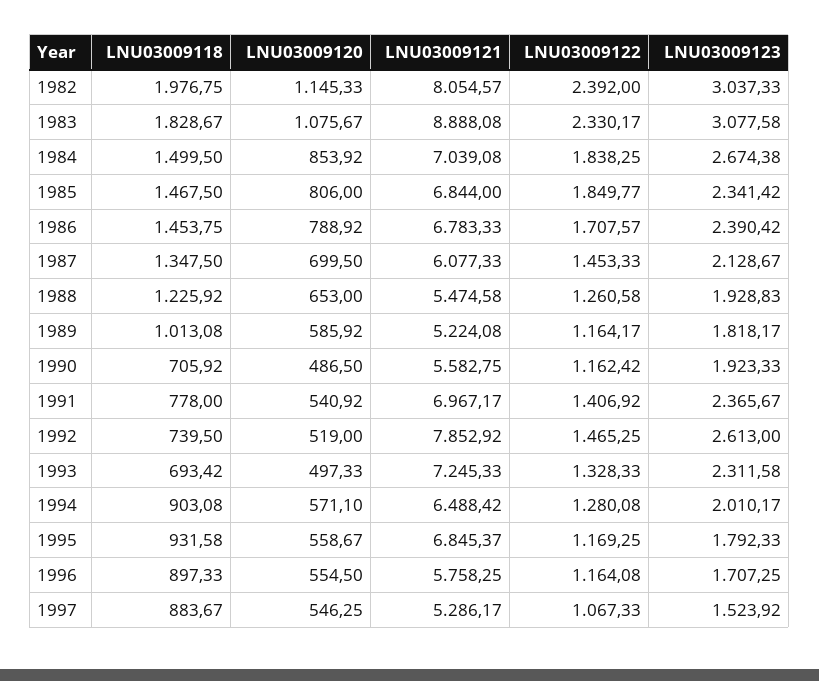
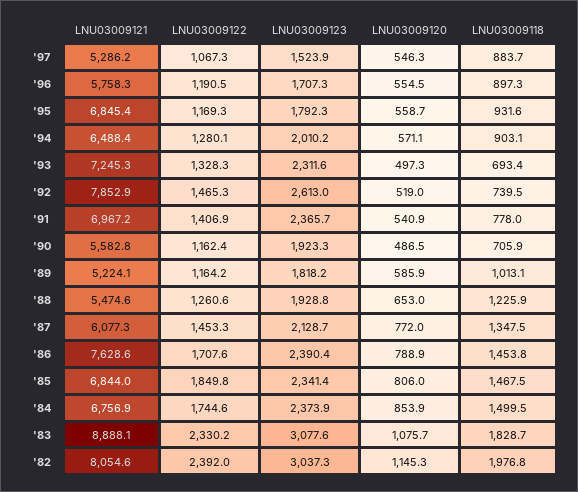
LNU03009121, 1984: 7039.08 -> 6756.9
LNU03009122, 1984: 1838.25 -> 1744.6
LNU03009123, 1984: 2674.38 -> 2373.9
LNU03009121, 1986: 6783.33 -> 7628.6
LNU03009120, 1987: 699.5 -> 772
LNU03009122, 1996: 1164.08 -> 1190.5

